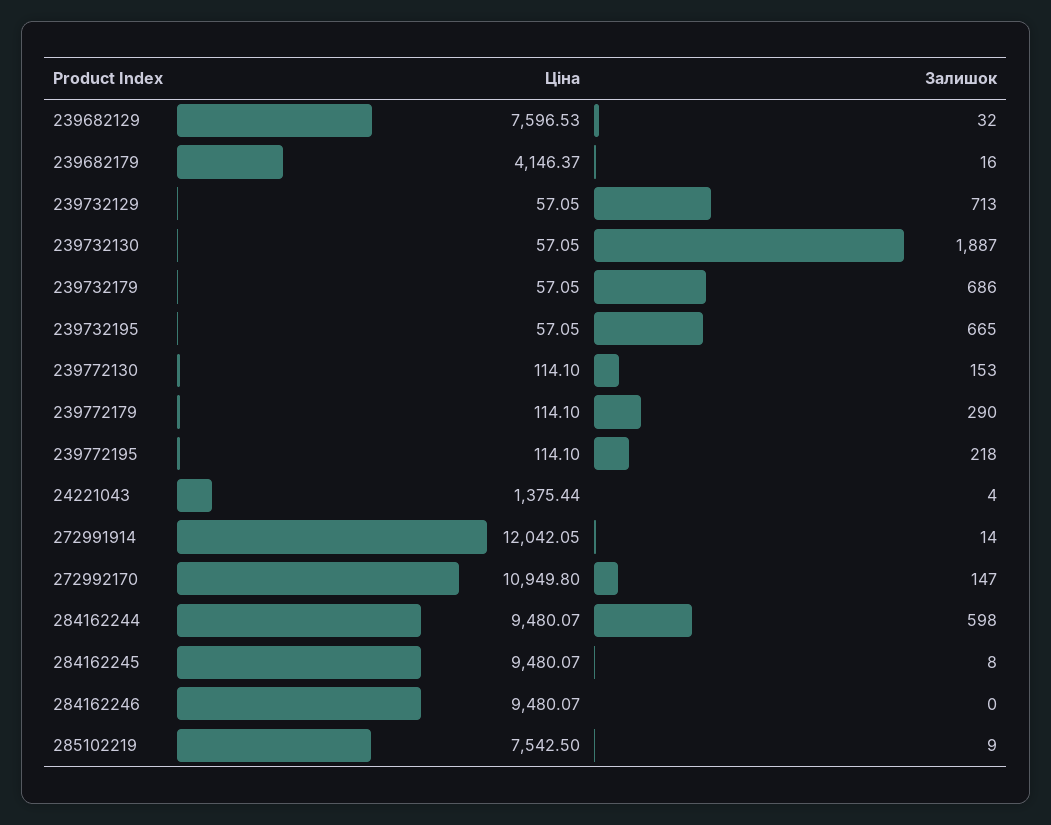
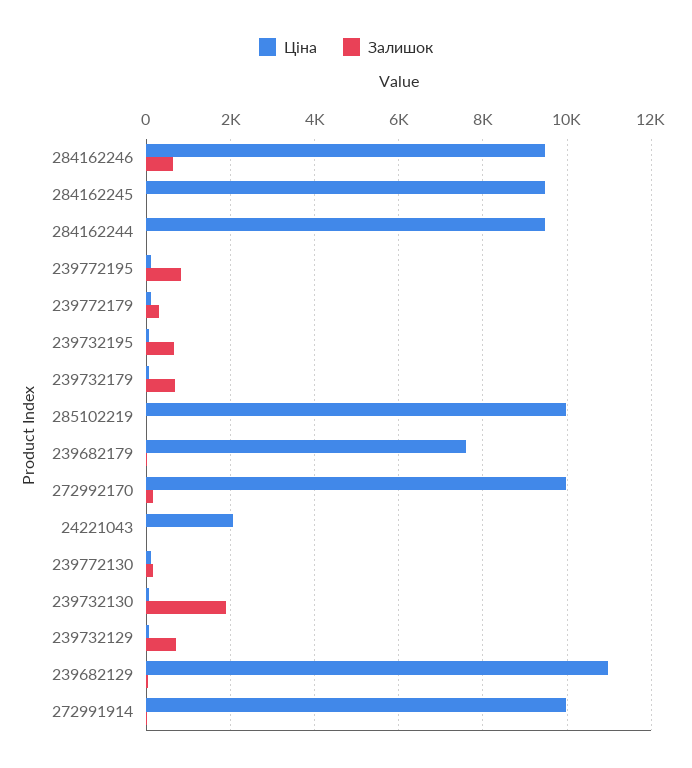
Ціна, 239682129: 7596.53 -> 11000
Ціна, 239682179: 4146.37 -> 7600
Залишок, 239772195: 218 -> 800
Ціна, 24221043: 1375.44 -> 2000
Ціна, 272991914: 12042.05 -> 10000
Ціна, 272992170: 10949.8 -> 10000
Залишок, 284162244: 598 -> 0
Залишок, 284162246: 0 -> 600
Ціна, 285102219: 7542.5 -> 10000

